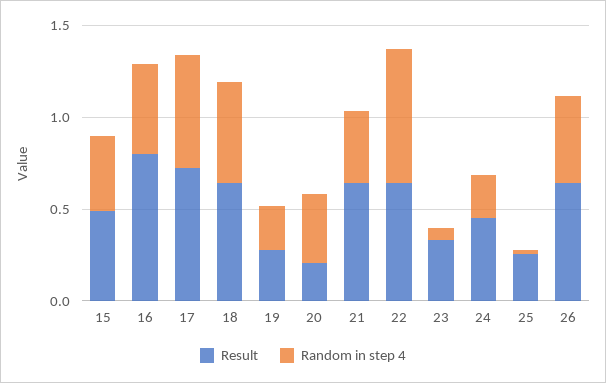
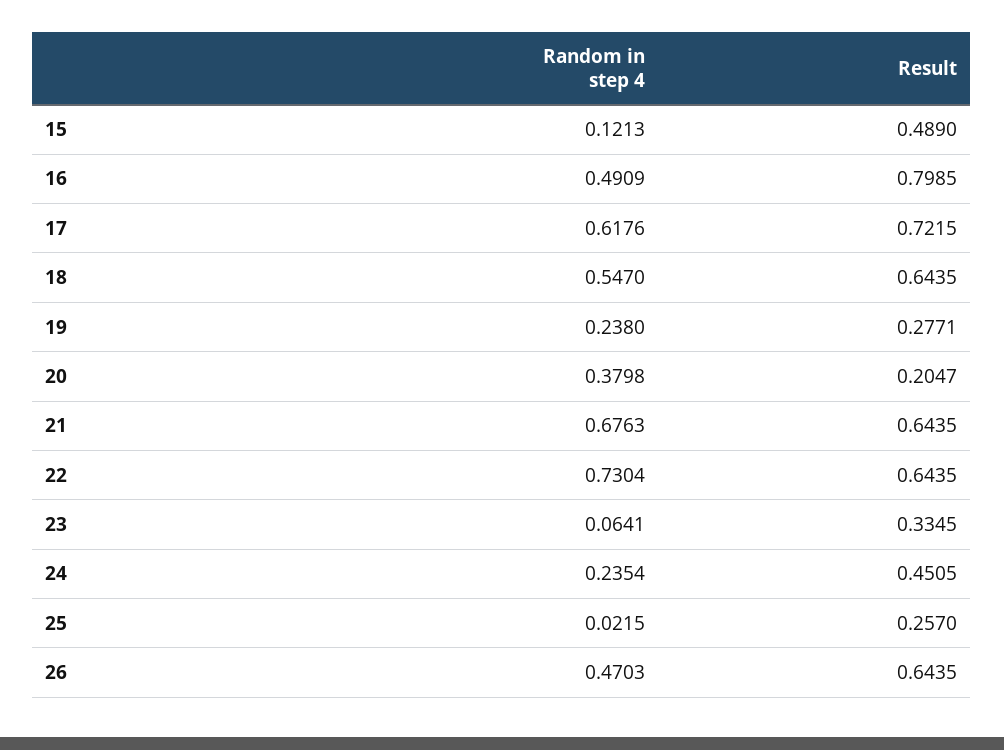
Random in step 4, 15: 0.4 -> 0.1213
Random in step 4, 21: 0.4 -> 0.6763

